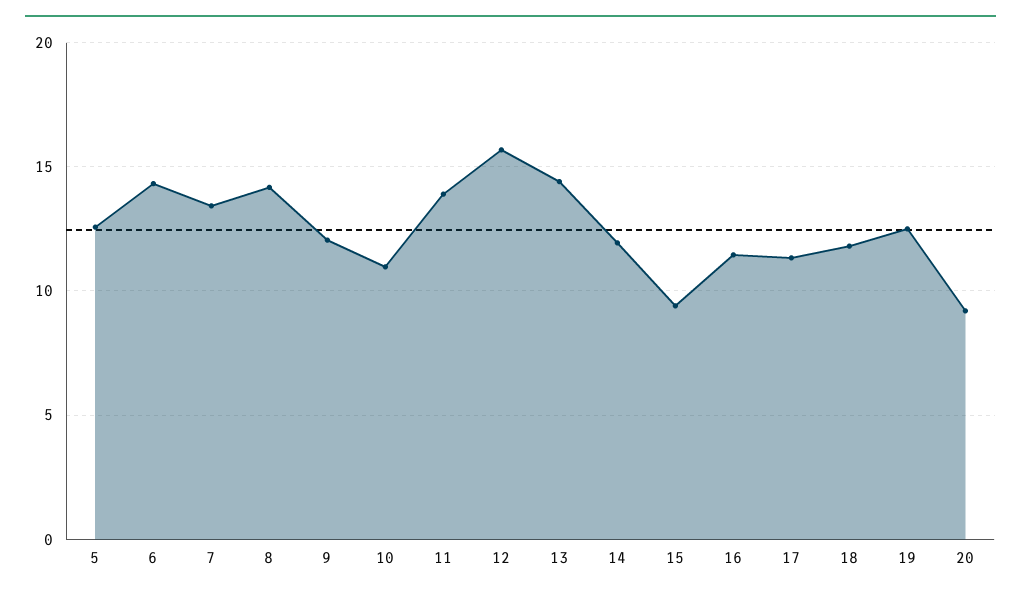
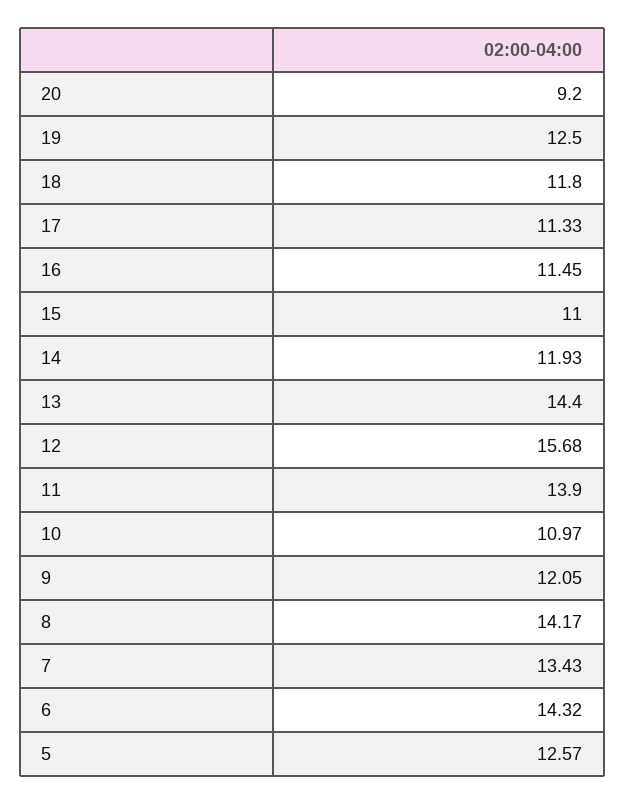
15: 9.5 -> 11

